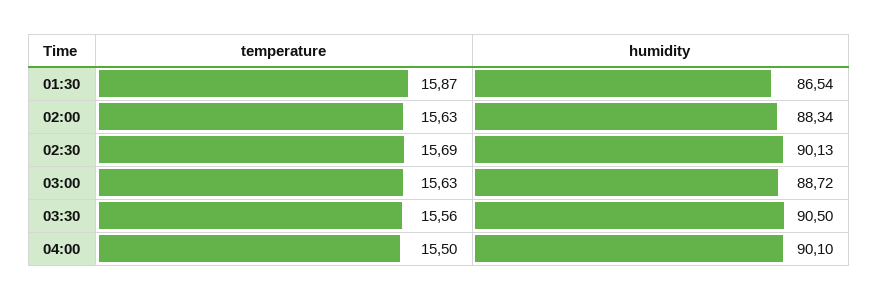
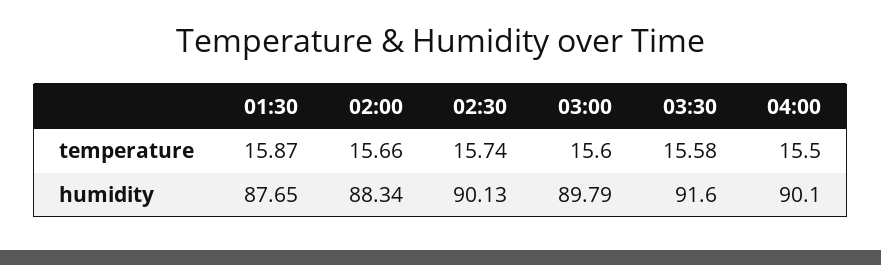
humidity, 01:30: 86.54 -> 87.65
temperature, 02:00: 15.63 -> 15.66
temperature, 02:30: 15.69 -> 15.74
temperature, 03:00: 15.63 -> 15.6
humidity, 03:00: 88.72 -> 89.79
temperature, 03:30: 15.56 -> 15.58
humidity, 03:30: 90.5 -> 91.6

